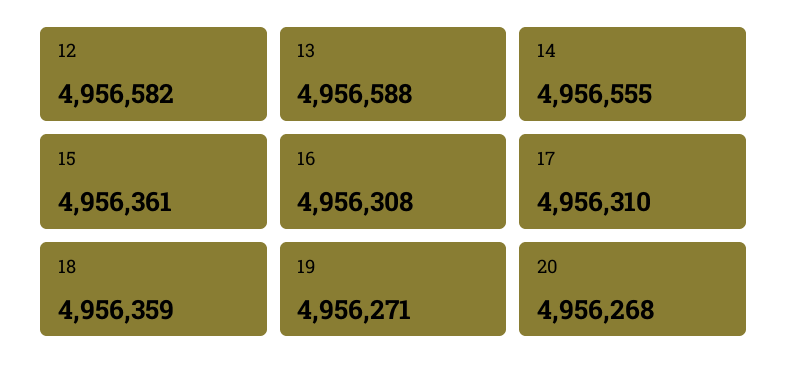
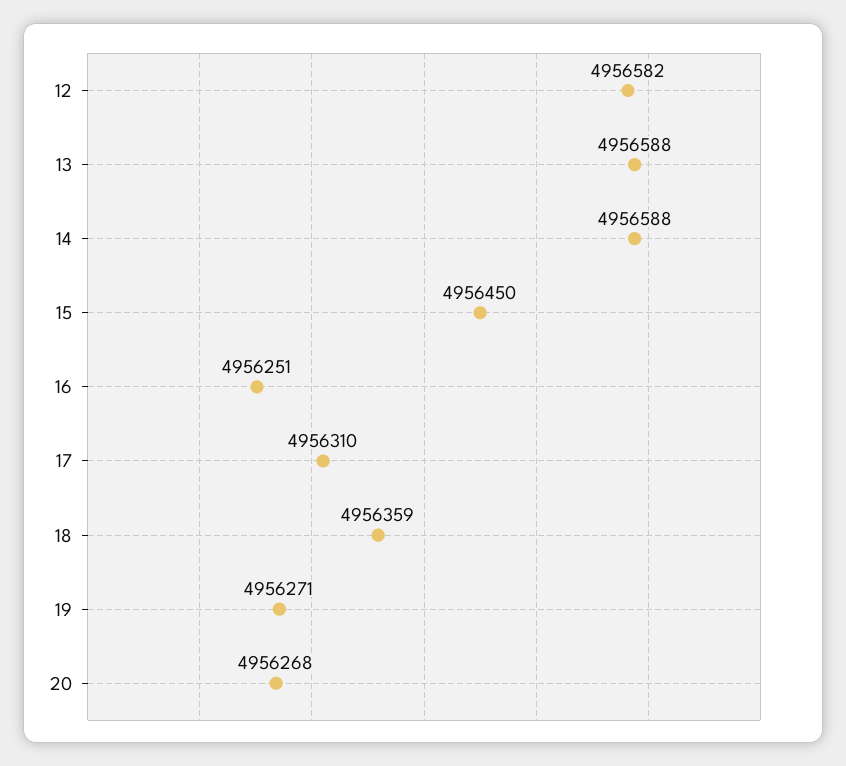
14: 4956555 -> 4956588
15: 4956361 -> 4956450
16: 4956308 -> 4956251

